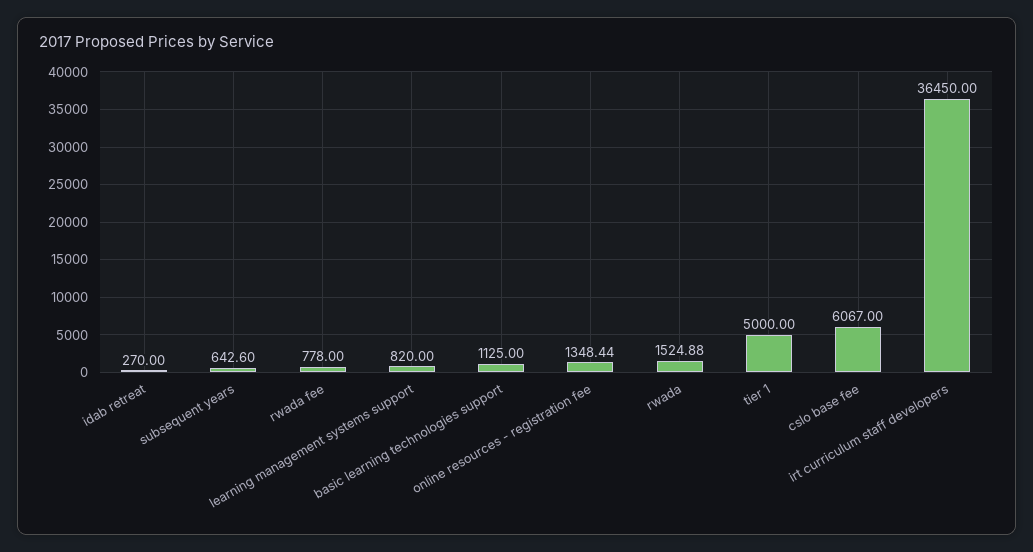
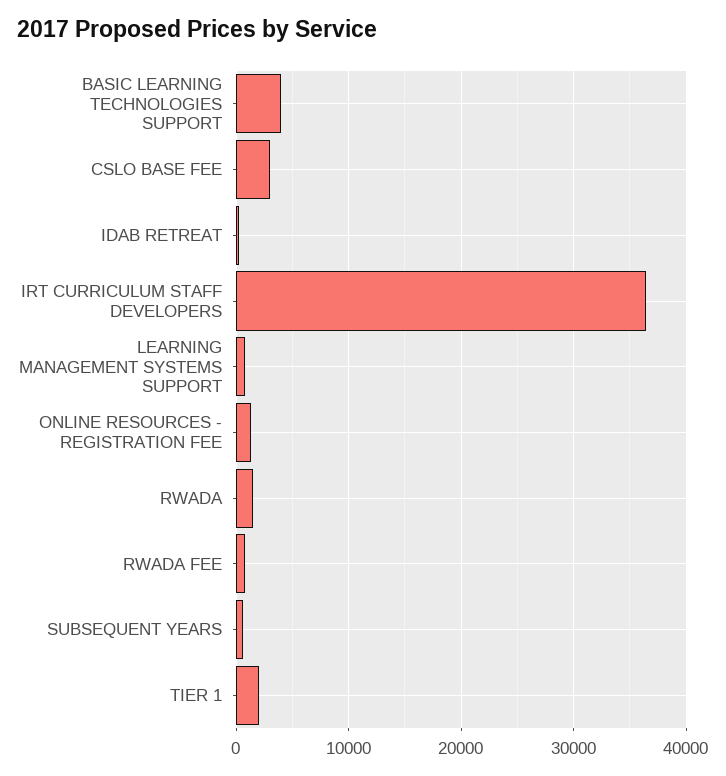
basic learning technologies support: 1125 -> 4000
tier 1: 5000 -> 2000
cslo base fee: 6067 -> 3000

